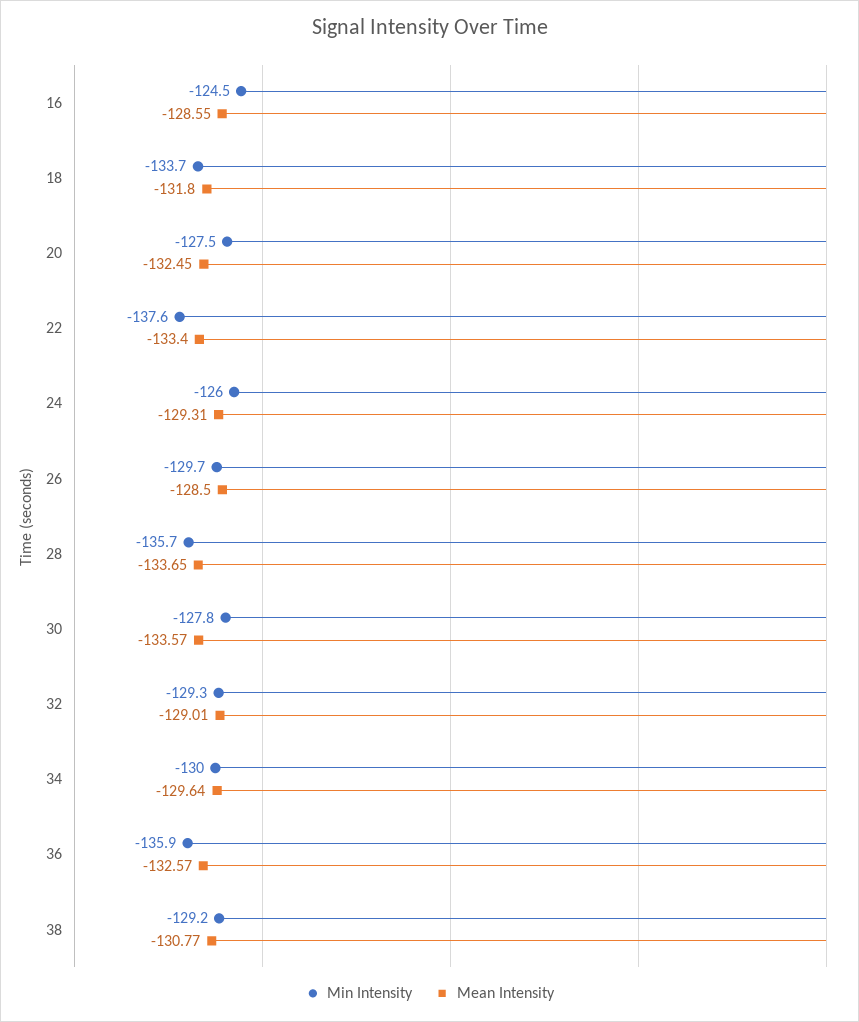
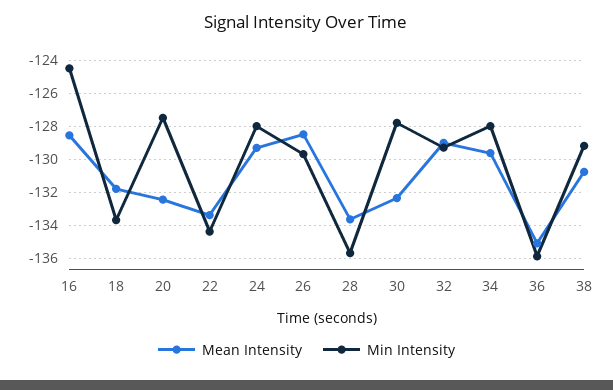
Min Intensity, 22: -137.6 -> -134.5
Min Intensity, 24: -126 -> -128
Mean Intensity, 30: -133.57 -> -132.5
Min Intensity, 34: -130 -> -128
Mean Intensity, 36: -132.57 -> -135

